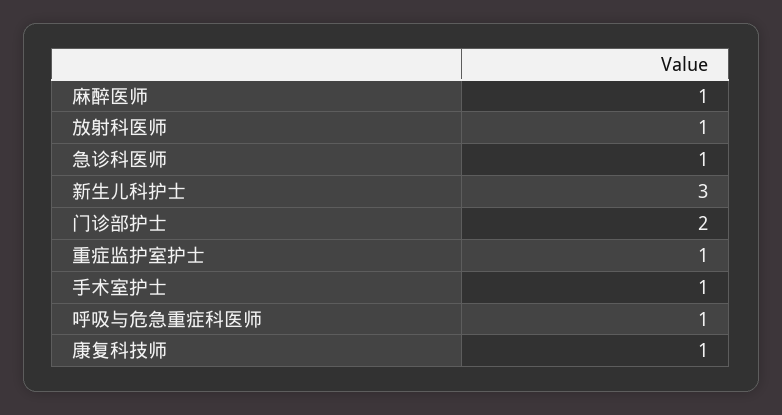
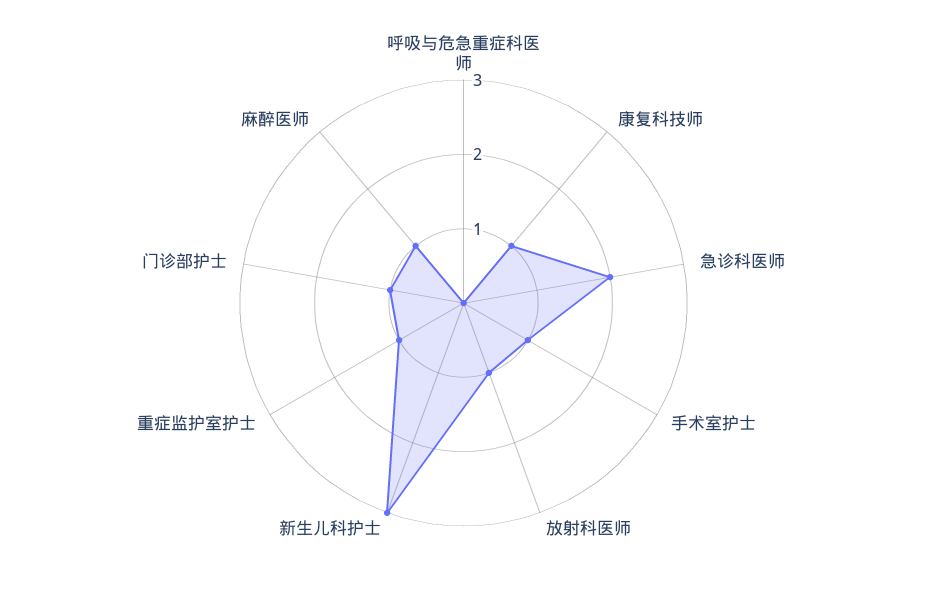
急诊科医师: 1 -> 2
门诊部护士: 2 -> 1
呼吸与危急重症科医师: 1 -> 0

